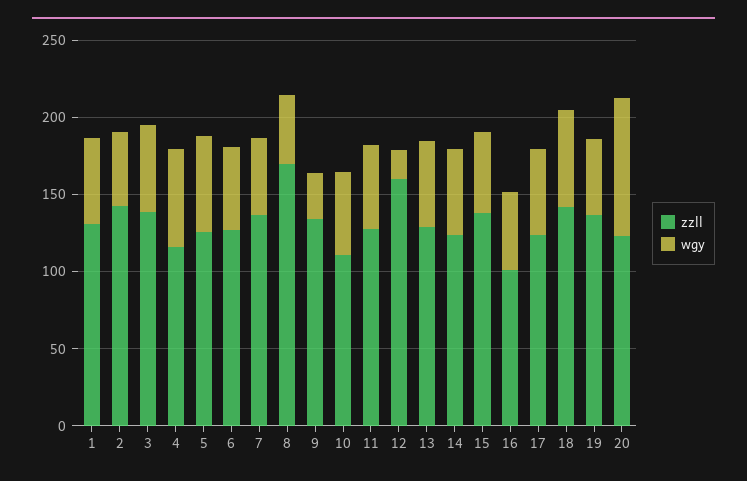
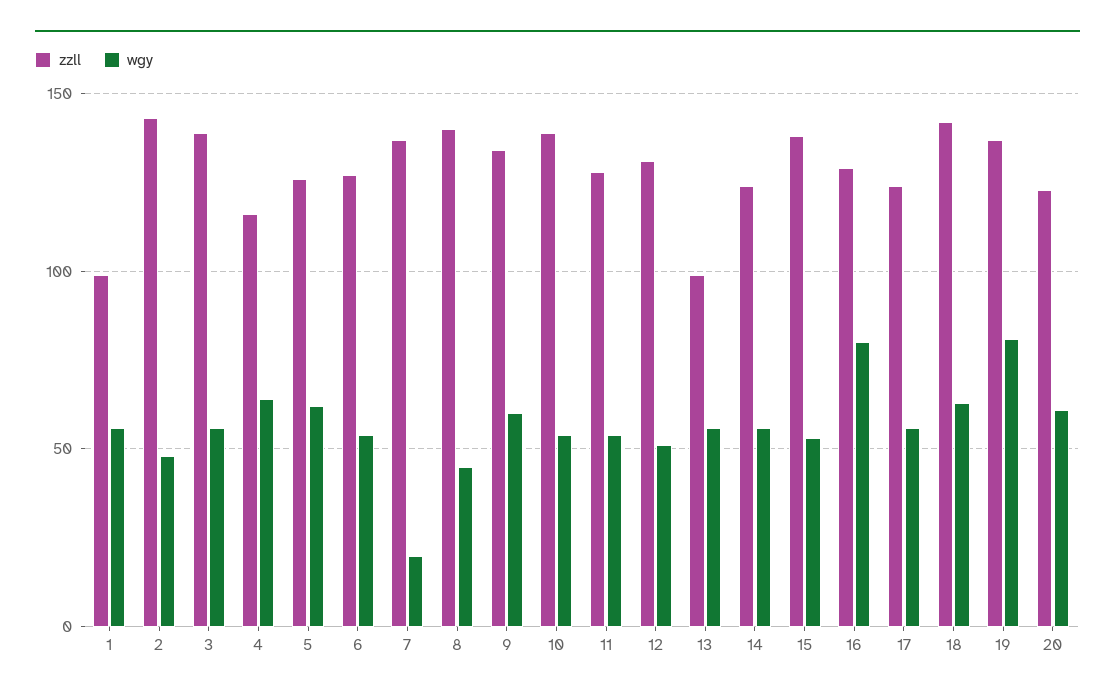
zzll, 1: 130 -> 100
wgy, 7: 50 -> 20
zzll, 8: 170 -> 140
wgy, 9: 30 -> 60
zzll, 10: 110 -> 140
zzll, 12: 160 -> 130
wgy, 12: 20 -> 50
zzll, 13: 130 -> 100
zzll, 16: 100 -> 130
wgy, 16: 50 -> 80
wgy, 19: 50 -> 80
wgy, 20: 90 -> 60

